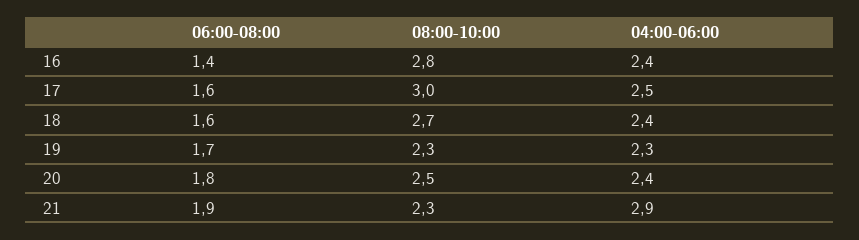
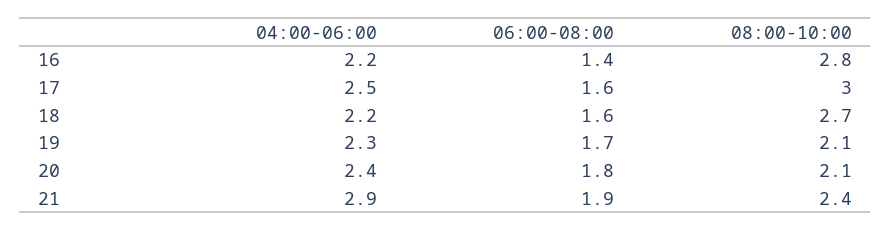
04:00-06:00, 16: 2.4 -> 2.2
04:00-06:00, 18: 2.4 -> 2.2
08:00-10:00, 19: 2.3 -> 2.1
08:00-10:00, 20: 2.5 -> 2.1
08:00-10:00, 21: 2.3 -> 2.4

